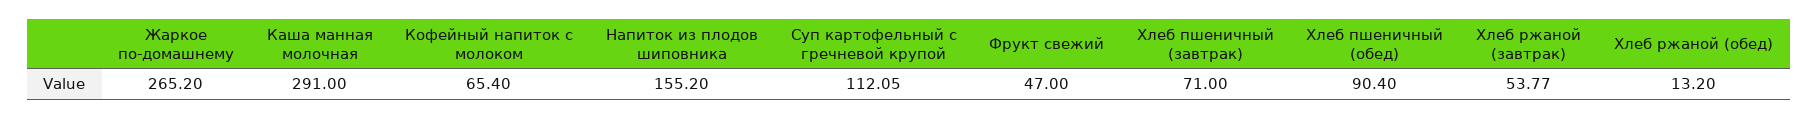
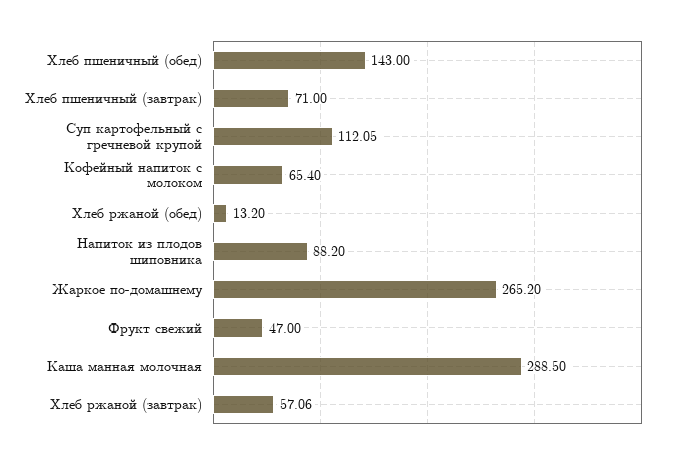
Каша манная молочная: 291 -> 288.5
Напиток из плодов шиповника: 155.2 -> 88.2
Хлеб пшеничный (обед): 90.4 -> 143
Хлеб ржаной (завтрак): 53.77 -> 57.06

